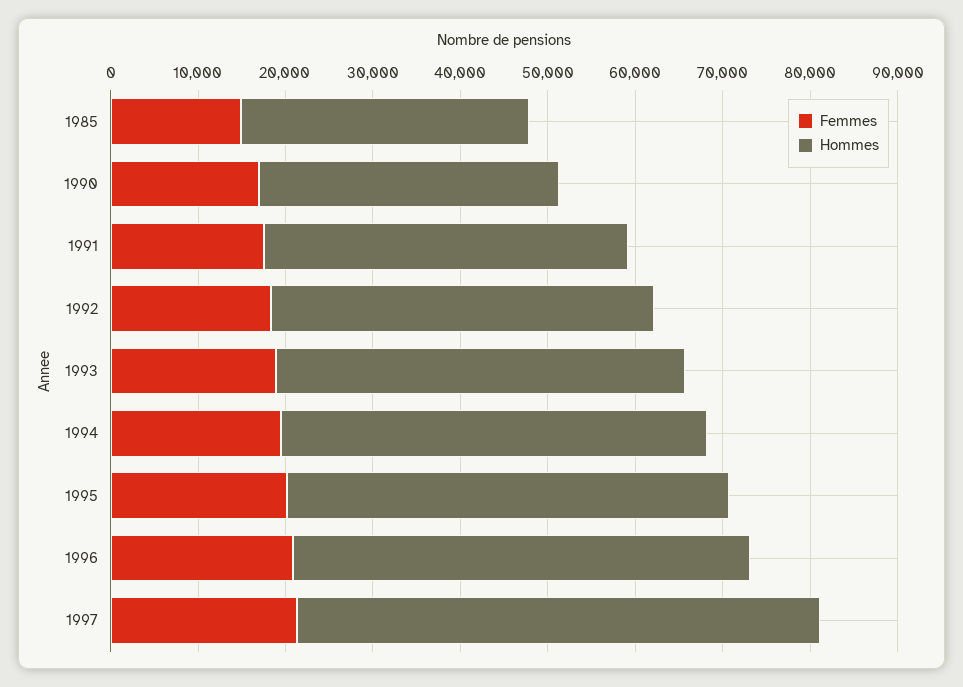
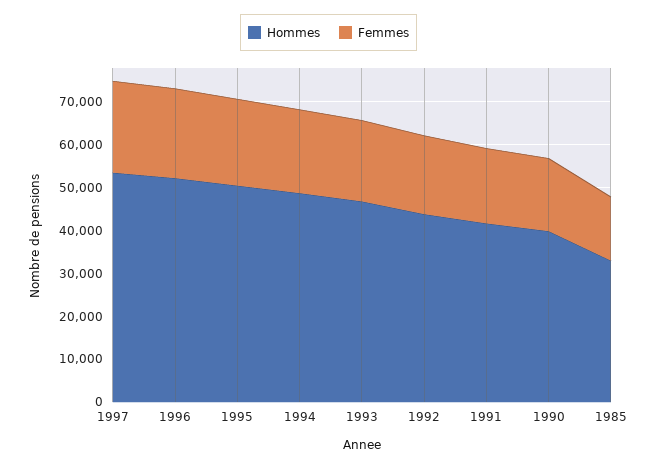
Hommes, 1990: 34000 -> 40000
Hommes, 1997: 60000 -> 54000

